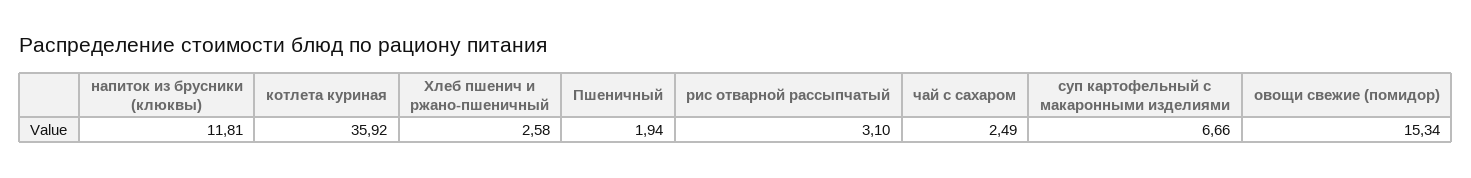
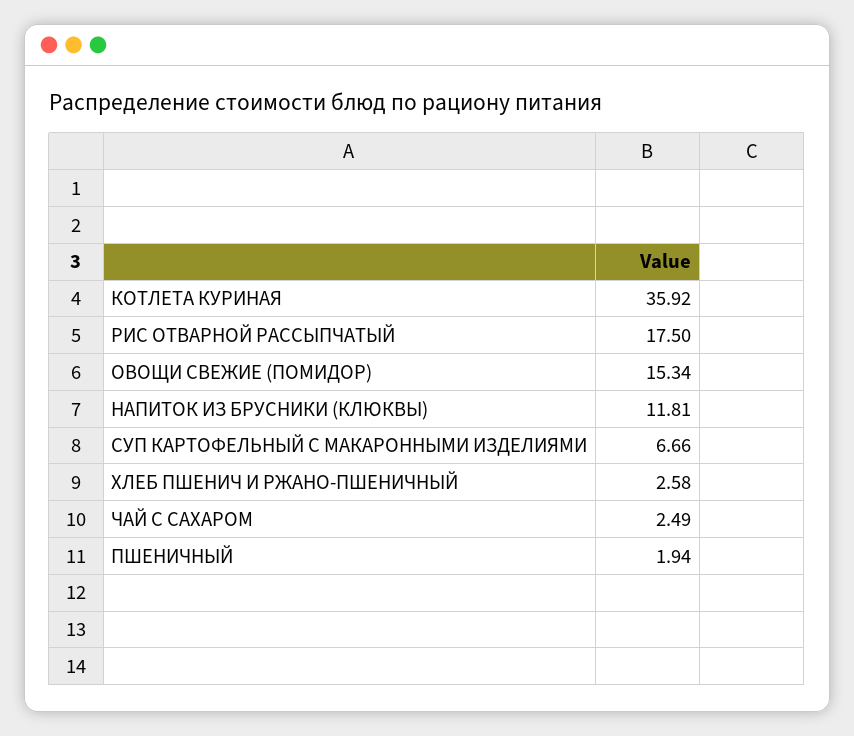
рис отварной рассыпчатый: 3.1 -> 17.5

